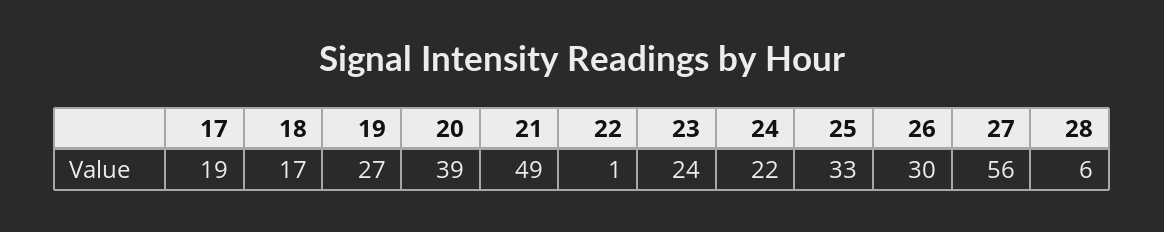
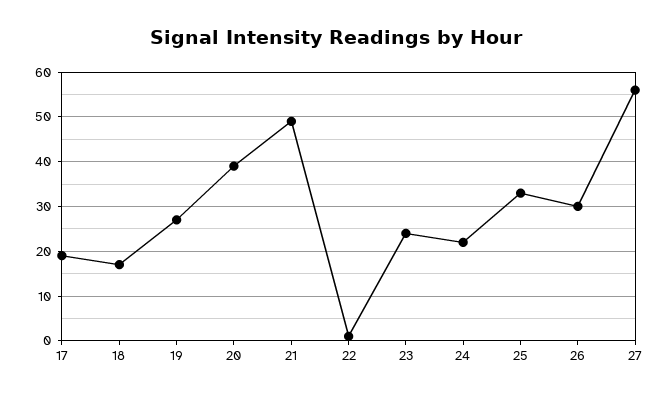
28: 6 -> none

